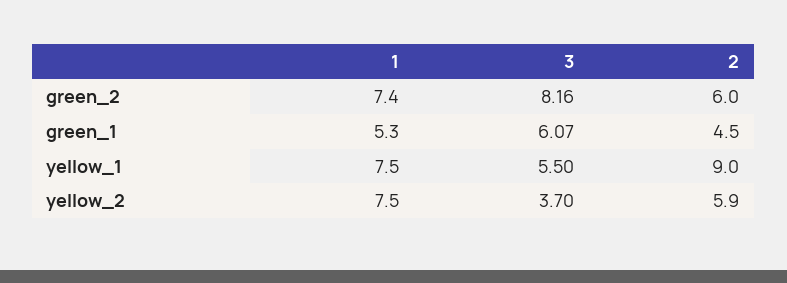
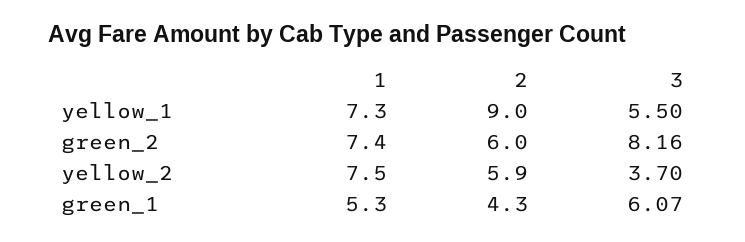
2, green_1: 4.5 -> 4.3
1, yellow_1: 7.5 -> 7.3

